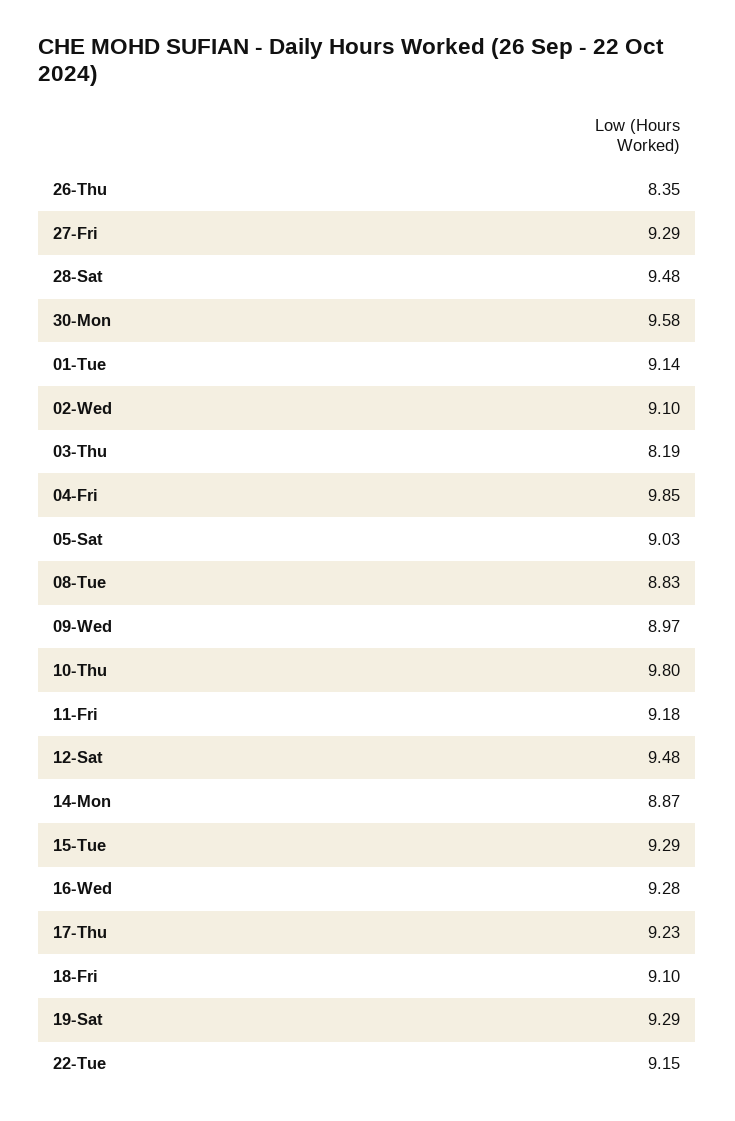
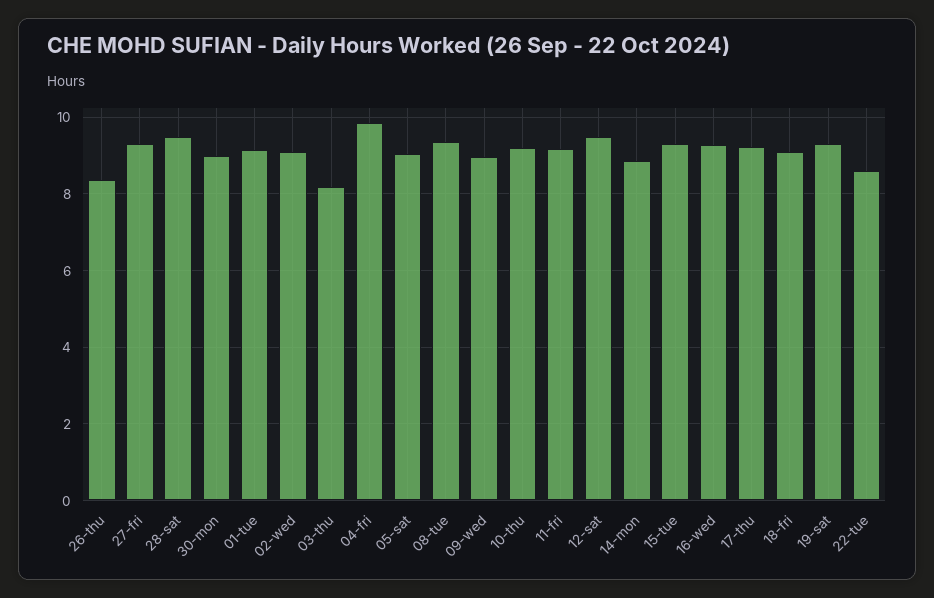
30-Mon: 9.58 -> 9
08-Tue: 8.83 -> 9.4
10-Thu: 9.8 -> 9.2
22-Tue: 9.15 -> 8.6

